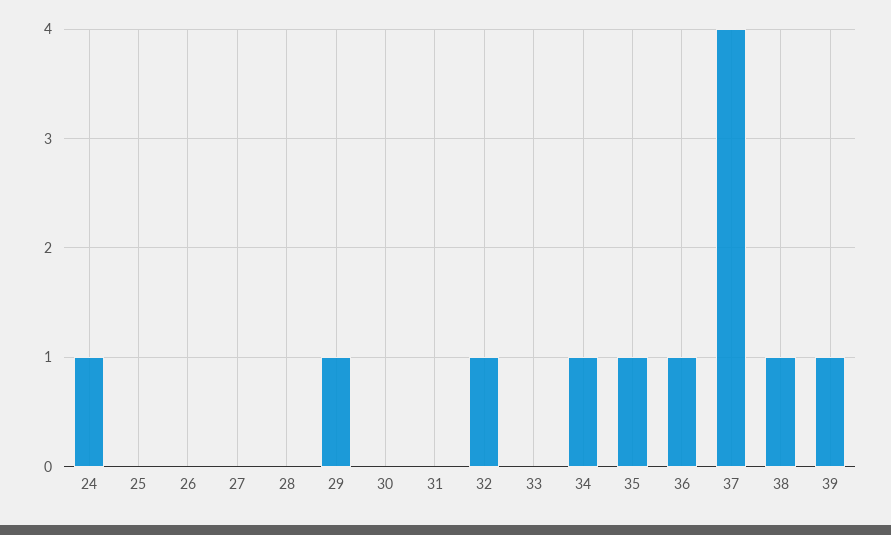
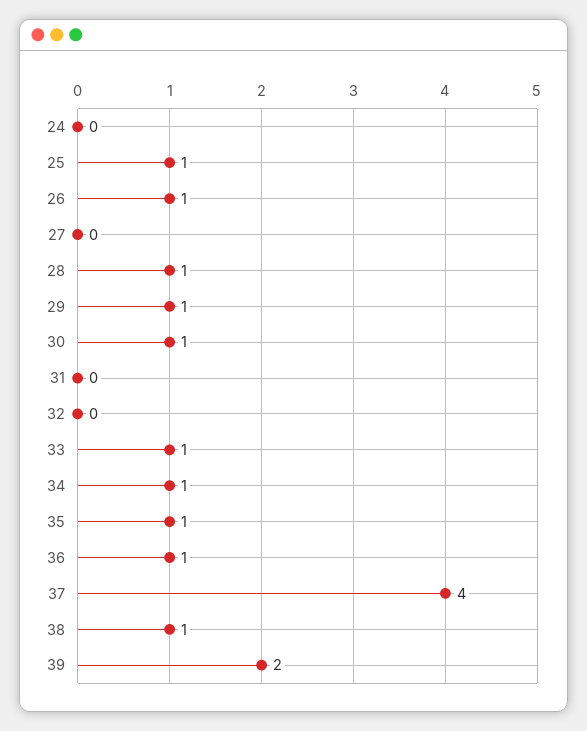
24: 1 -> 0
25: 0 -> 1
26: 0 -> 1
28: 0 -> 1
30: 0 -> 1
32: 1 -> 0
33: 0 -> 1
39: 1 -> 2

